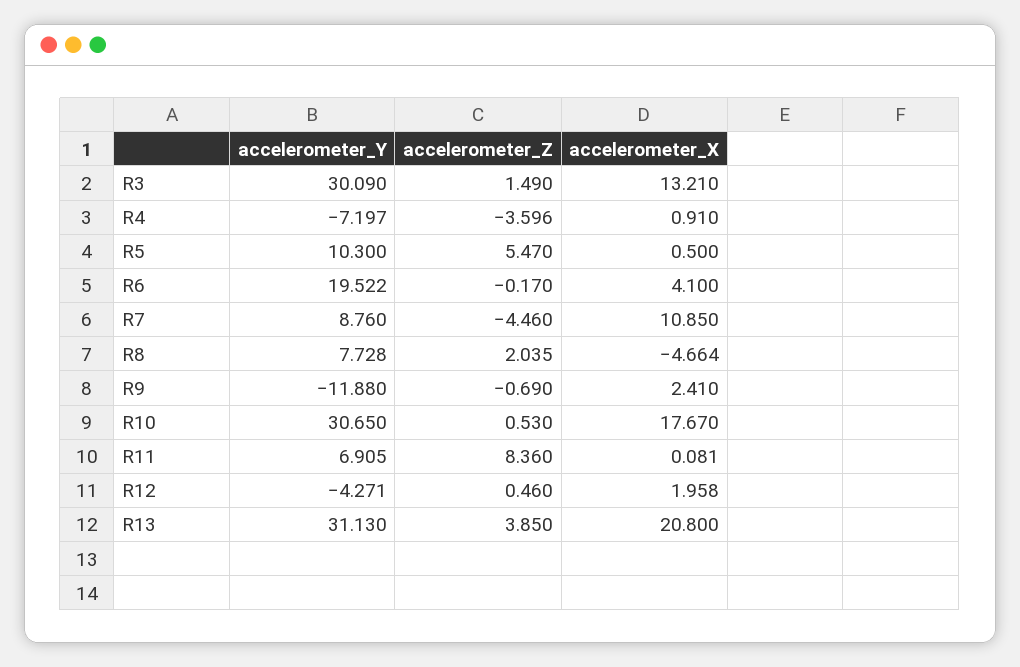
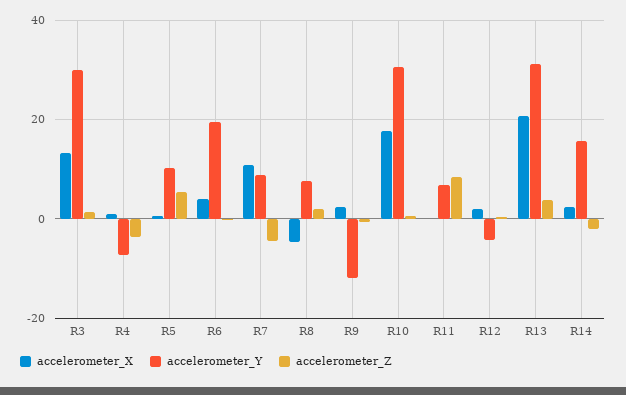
accelerometer_X, R14: none -> 2
accelerometer_Y, R14: none -> 16
accelerometer_Z, R14: none -> -2

